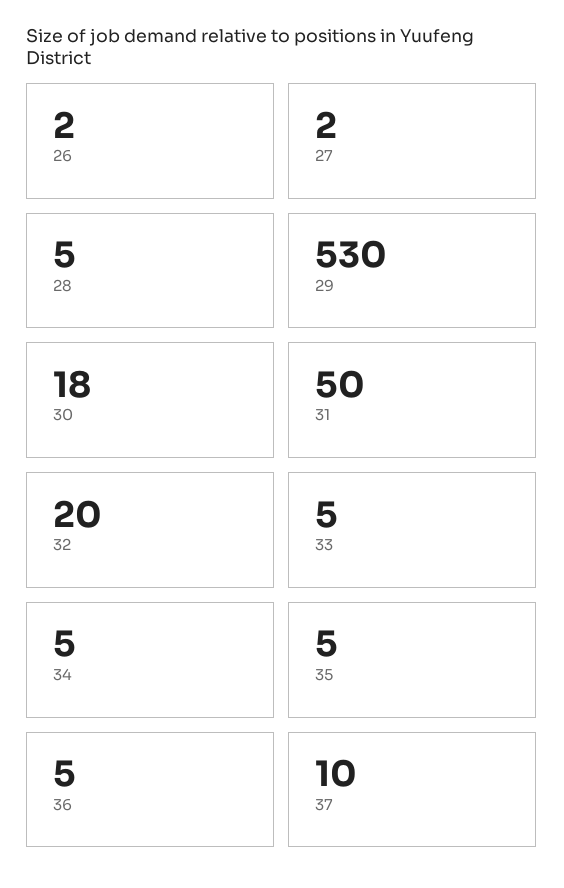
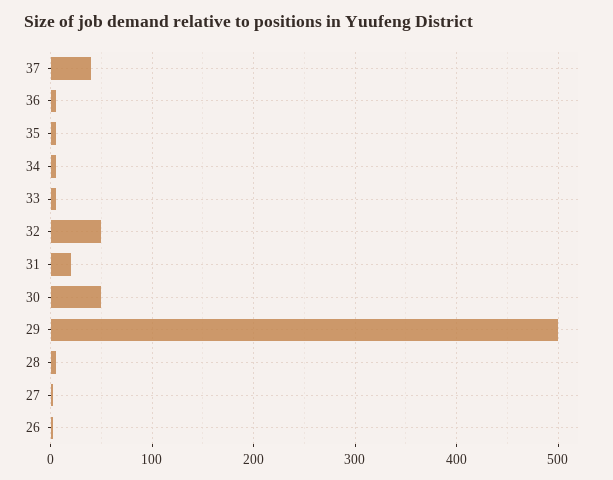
29: 530 -> 500
30: 18 -> 50
31: 50 -> 20
32: 20 -> 50
37: 10 -> 40

